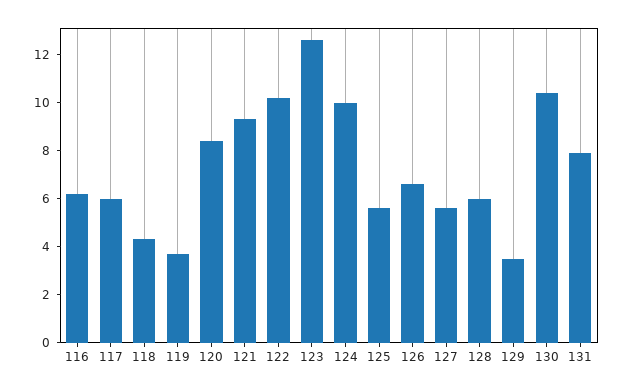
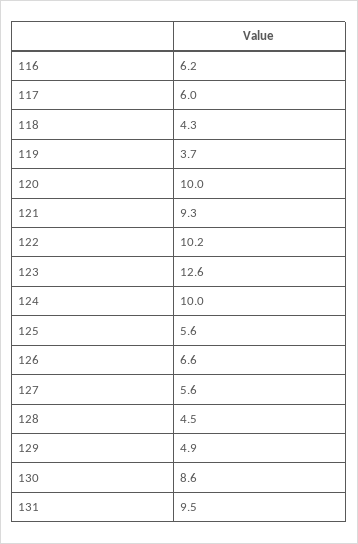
120: 8.5 -> 10
128: 6 -> 4.5
129: 3.5 -> 4.9
130: 10.5 -> 8.6
131: 8 -> 9.5

